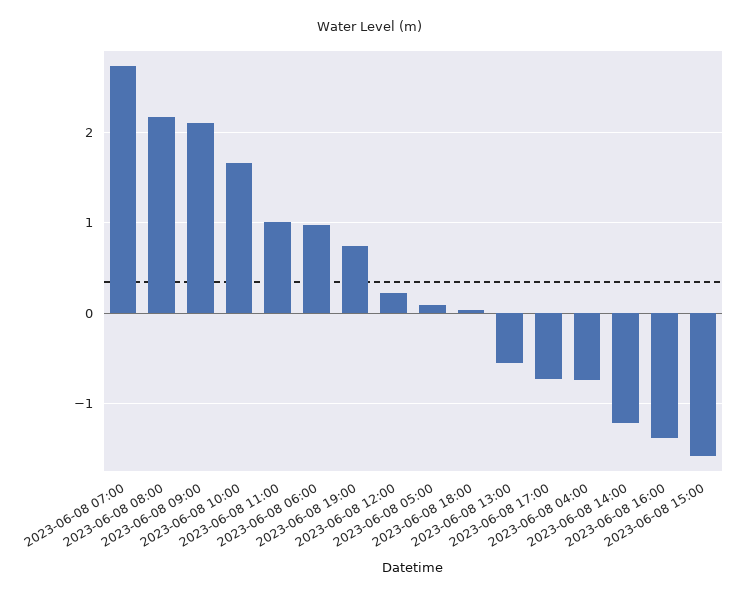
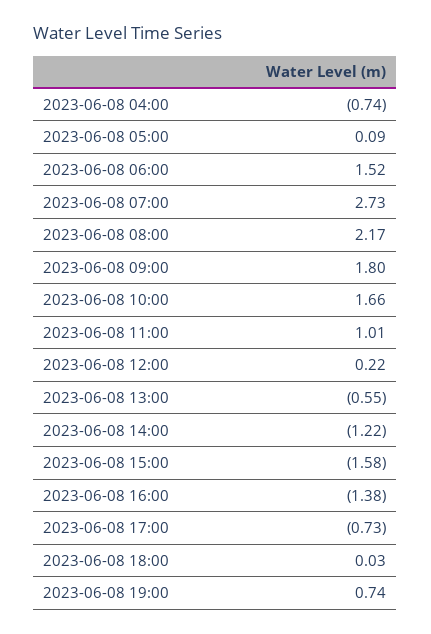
2023-06-08 09:00: 2.1 -> 1.8
2023-06-08 06:00: 1 -> 1.52

